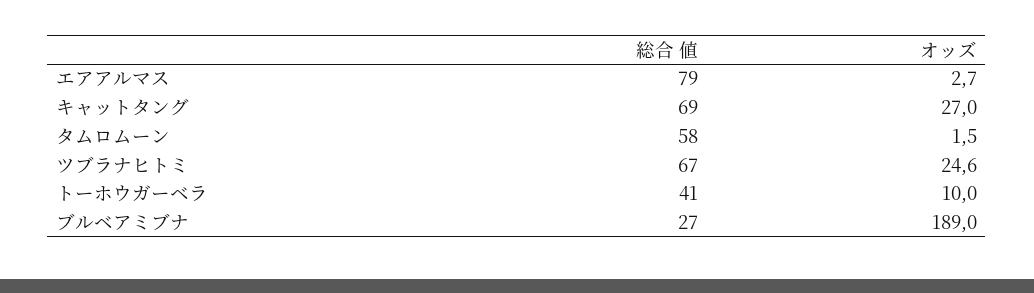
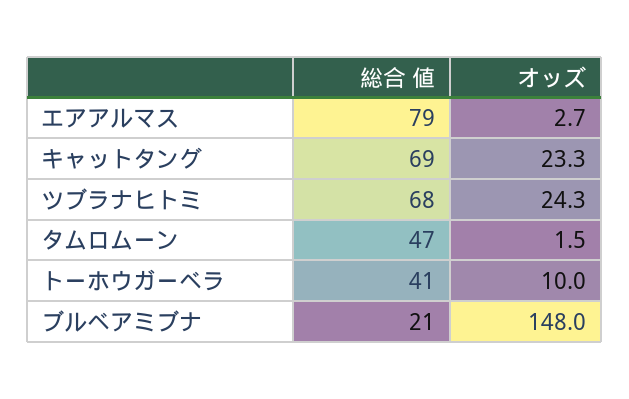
オッズ, キャットタング: 27 -> 23.3
総合 値, タムロムーン: 58 -> 47
総合 値, ツブラナヒトミ: 67 -> 68
オッズ, ツブラナヒトミ: 24.6 -> 24.3
総合 値, ブルベアミブナ: 27 -> 21
オッズ, ブルベアミブナ: 189 -> 148

